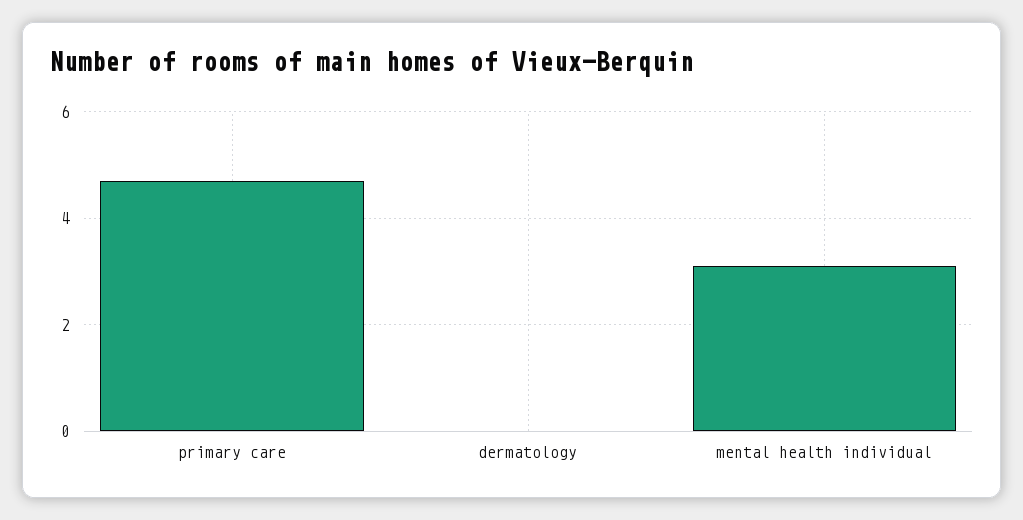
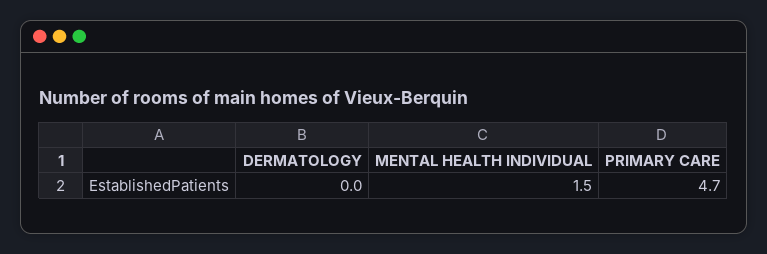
mental health individual: 3 -> 1.5

